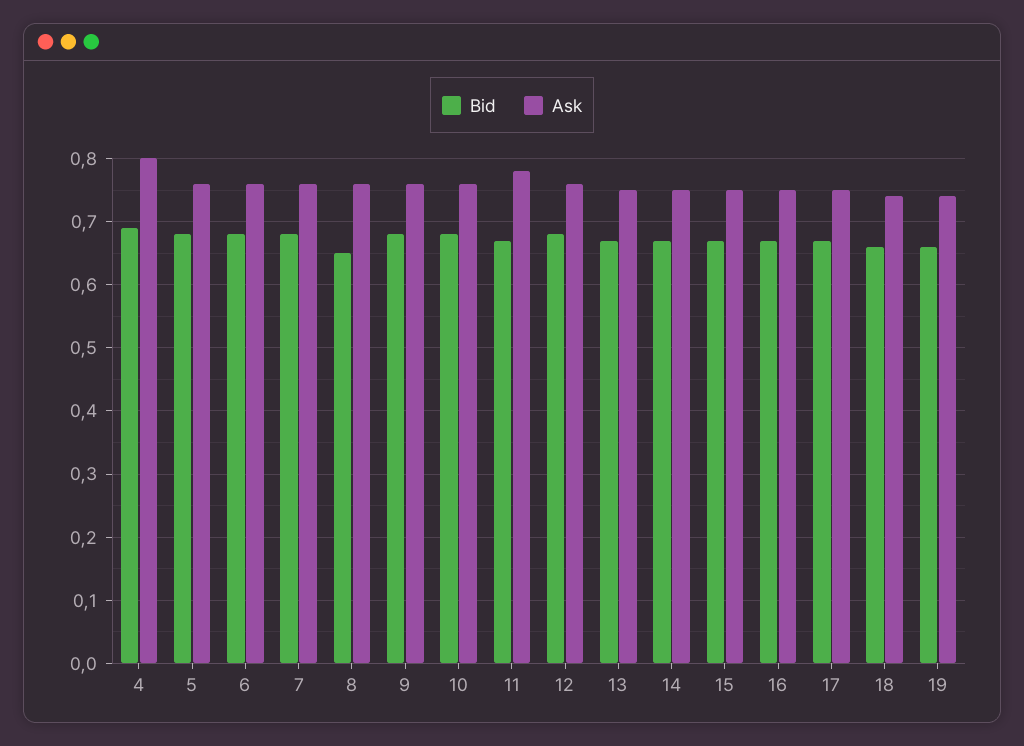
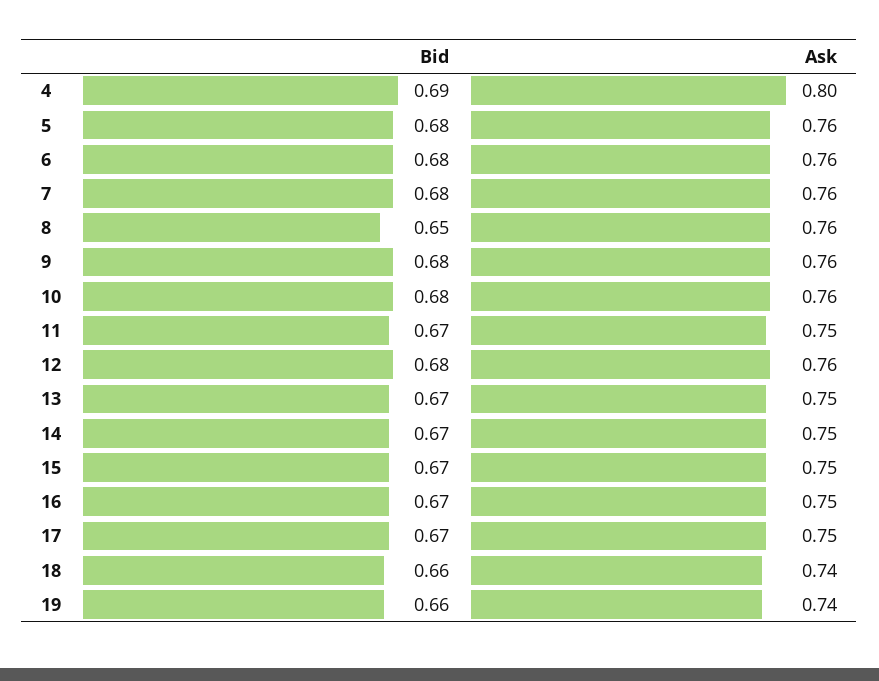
Ask, 11: 0.78 -> 0.75

